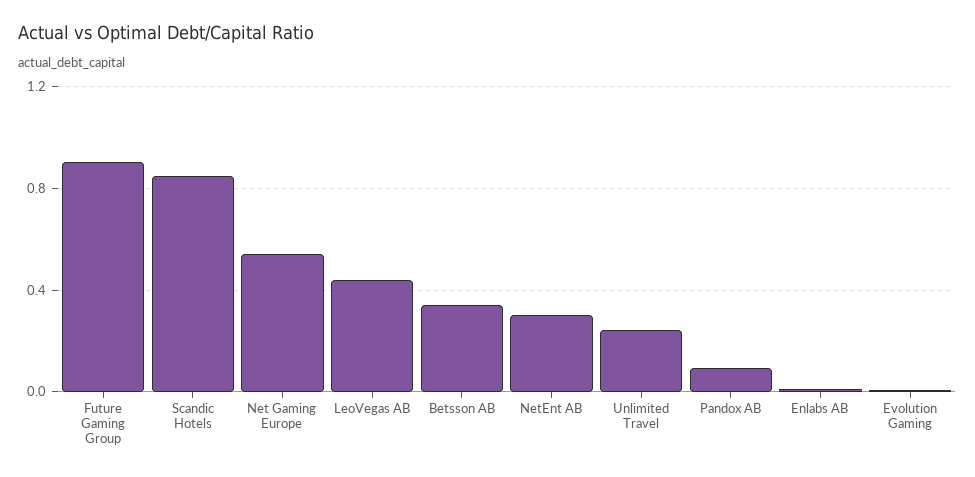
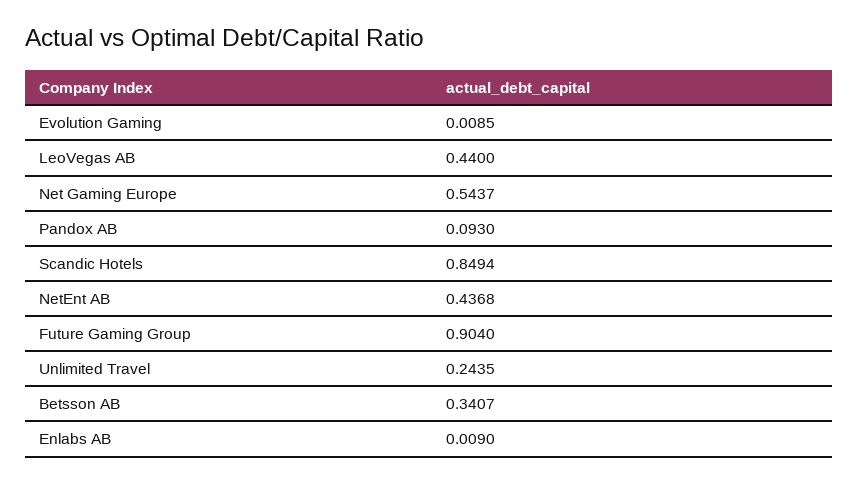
NetEnt AB: 0.3 -> 0.4368

